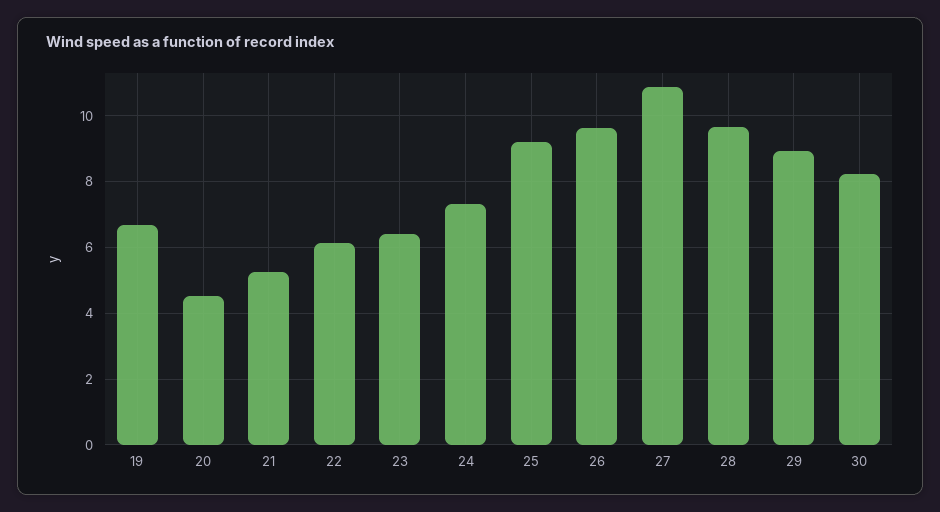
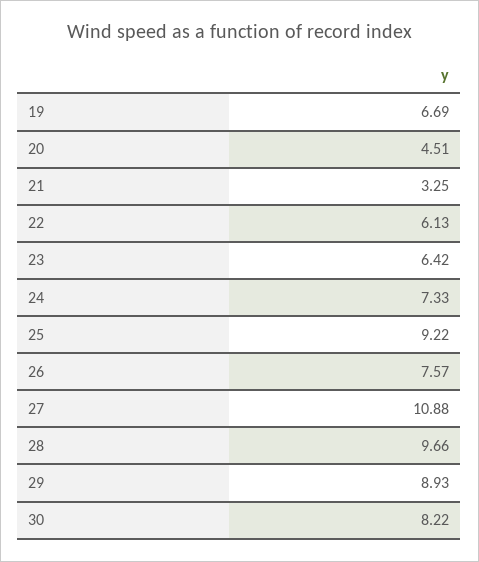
21: 5.2 -> 3.25
26: 9.6 -> 7.57

